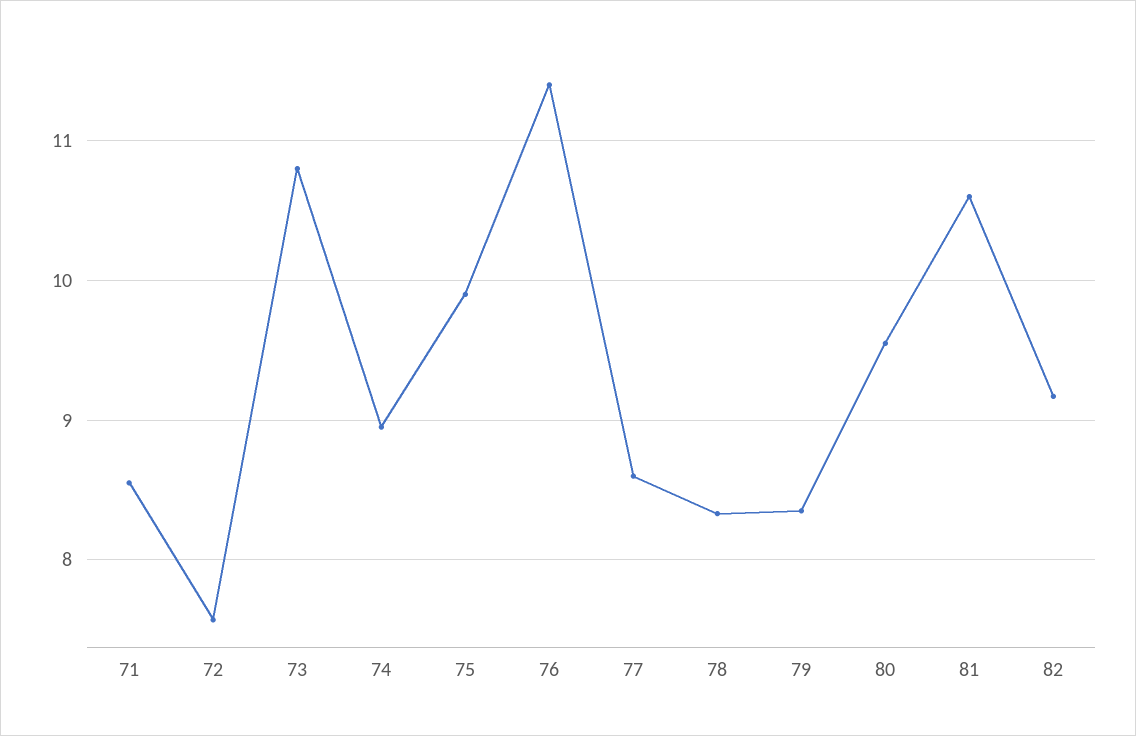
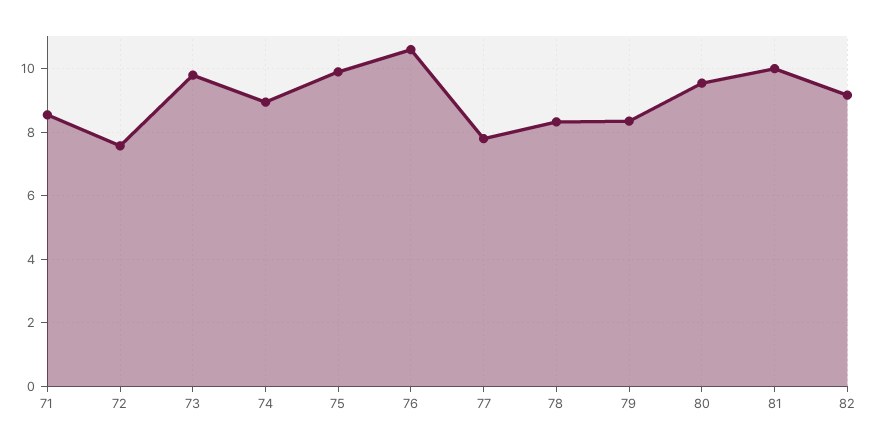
73: 10.8 -> 9.8
76: 11.4 -> 10.6
77: 8.6 -> 7.8
81: 10.6 -> 10

